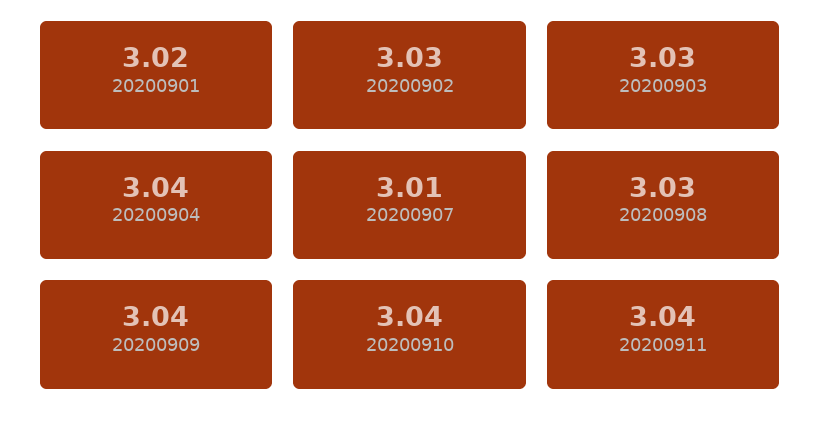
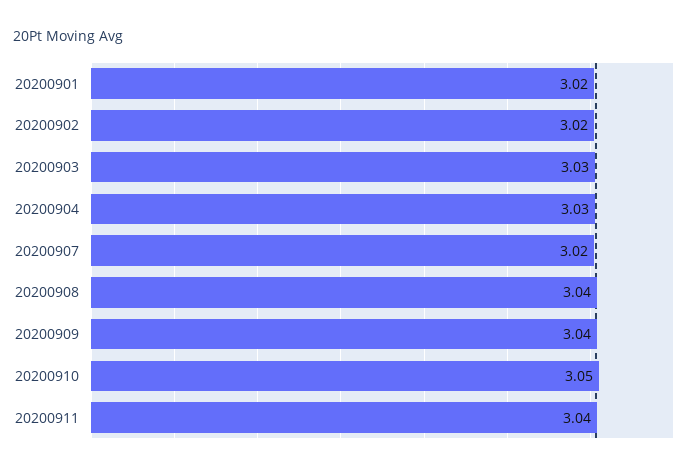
20200902: 3.03 -> 3.02
20200904: 3.04 -> 3.03
20200907: 3.01 -> 3.02
20200908: 3.03 -> 3.04
20200910: 3.04 -> 3.05

